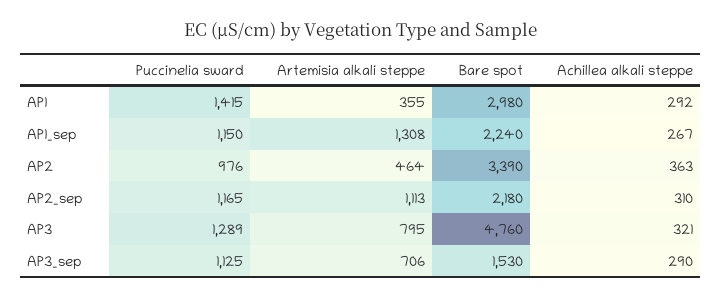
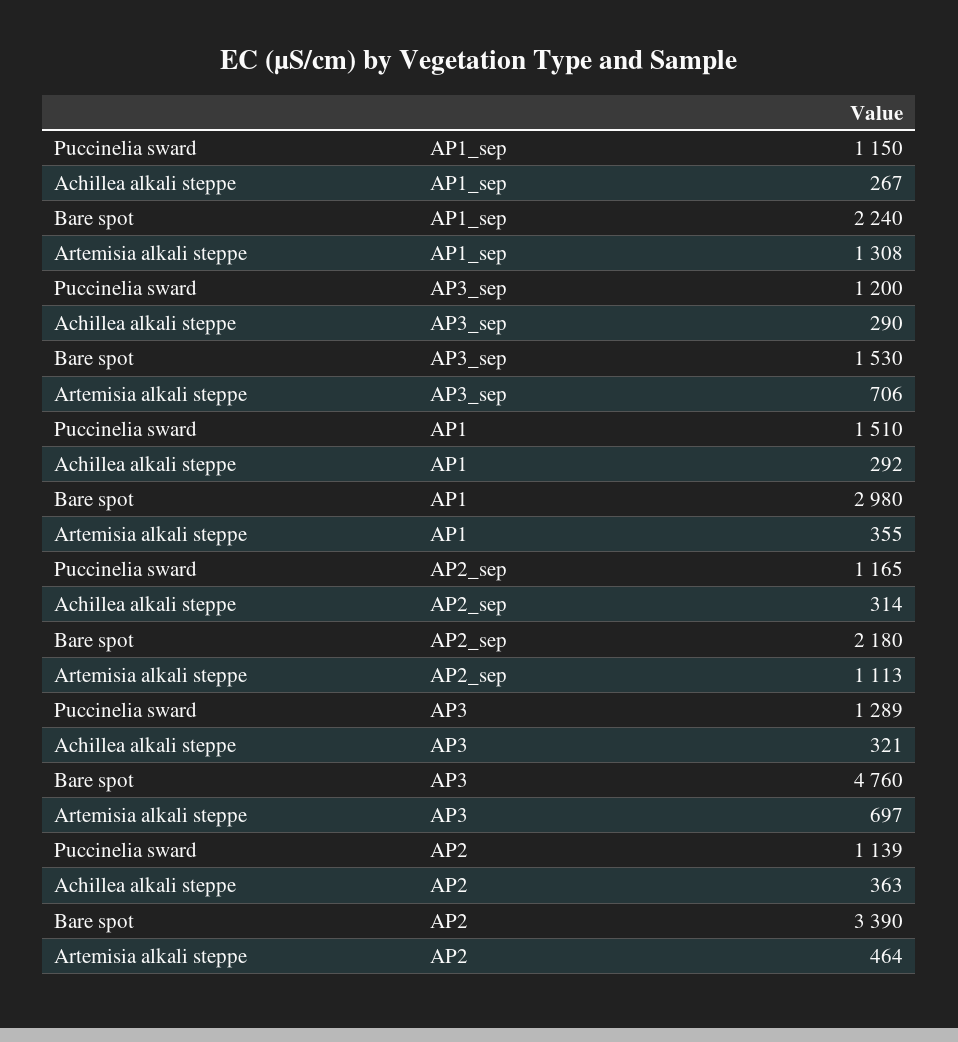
Puccinelia sward, AP1: 1415 -> 1510
Puccinelia sward, AP2: 976 -> 1139
Achillea alkali steppe, AP2_sep: 310 -> 314
Artemisia alkali steppe, AP3: 795 -> 697
Puccinelia sward, AP3_sep: 1125 -> 1200

